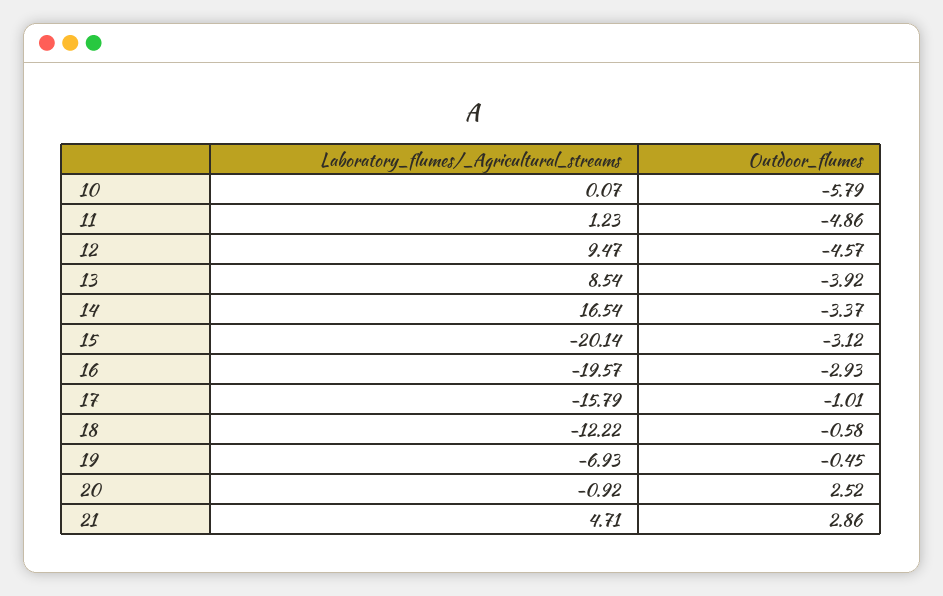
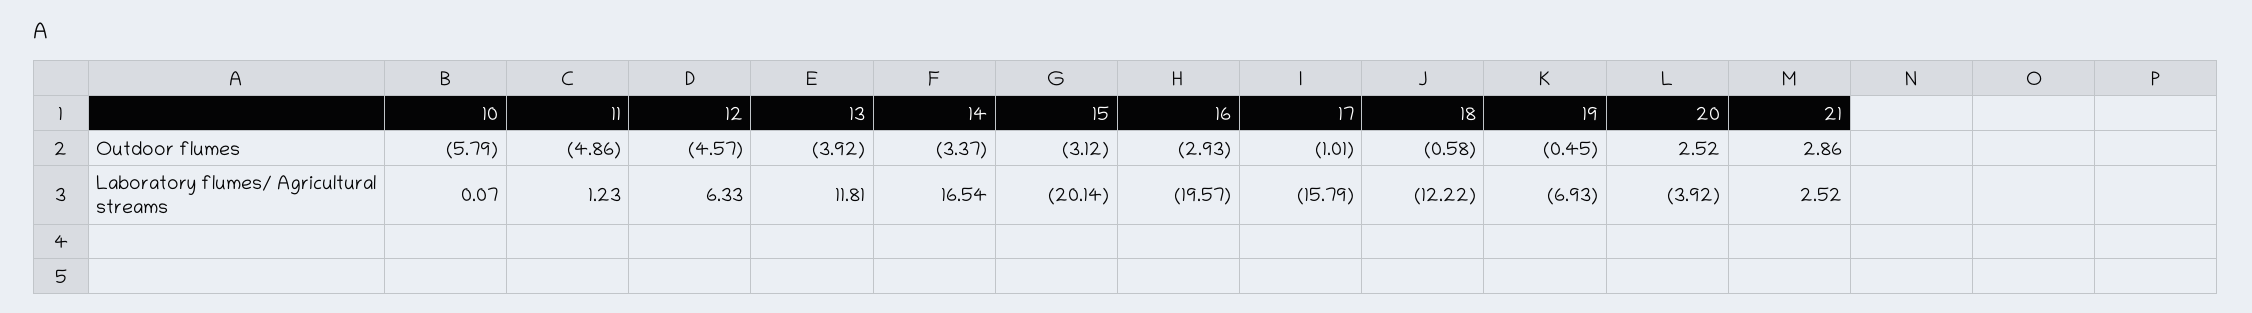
Laboratory_flumes/_Agricultural_streams, 12: 9.47 -> 6.33
Laboratory_flumes/_Agricultural_streams, 13: 8.54 -> 11.81
Laboratory_flumes/_Agricultural_streams, 20: -0.92 -> -3.92
Laboratory_flumes/_Agricultural_streams, 21: 4.71 -> 2.52

